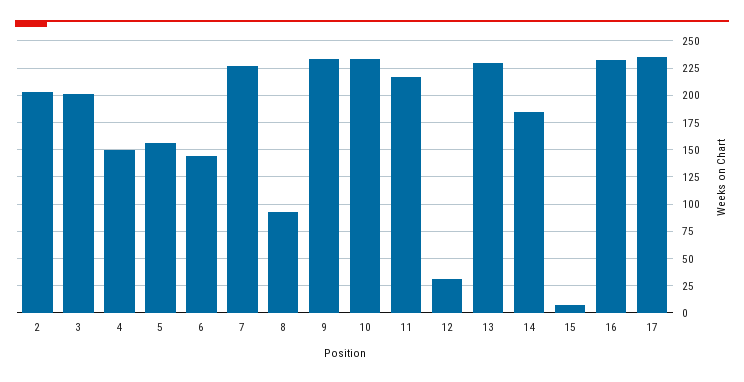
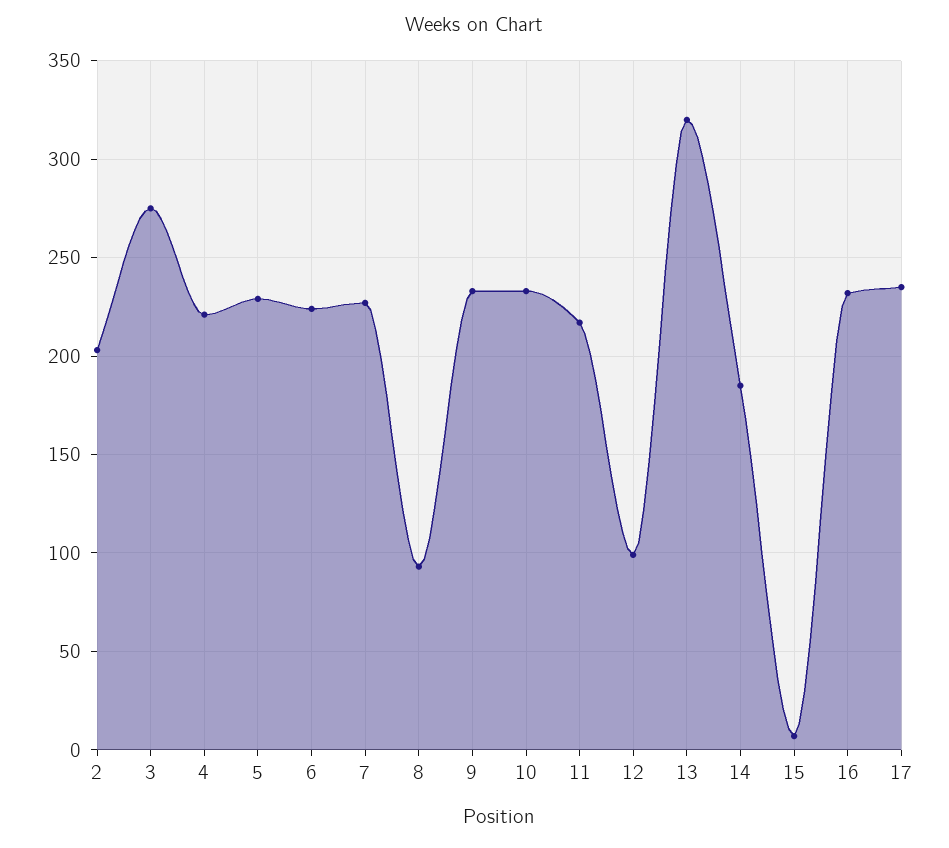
3: 200 -> 275
4: 150 -> 220
5: 150 -> 230
6: 150 -> 225
12: 25 -> 100
13: 225 -> 320

